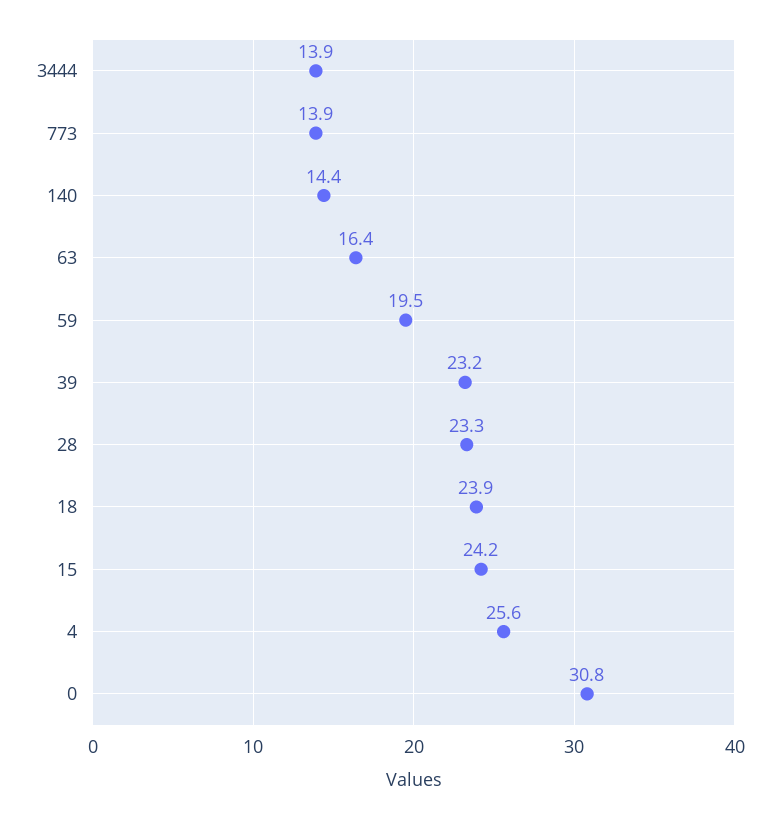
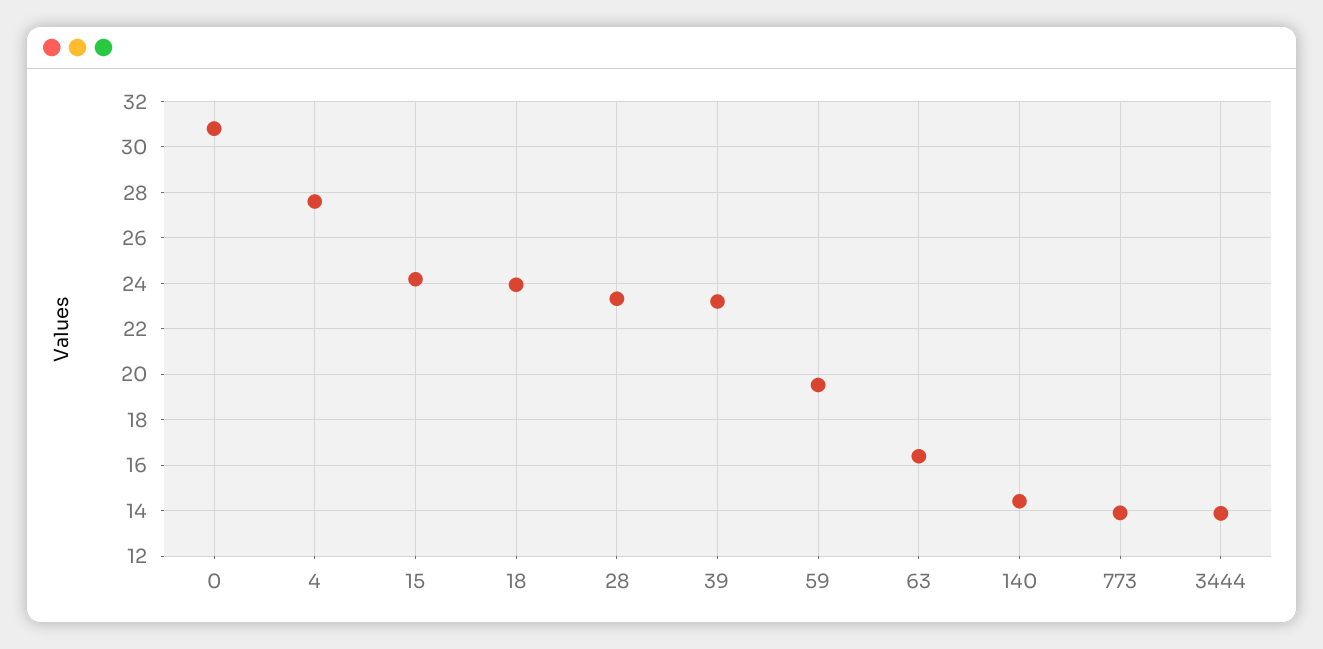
4: 25.6 -> 27.5

